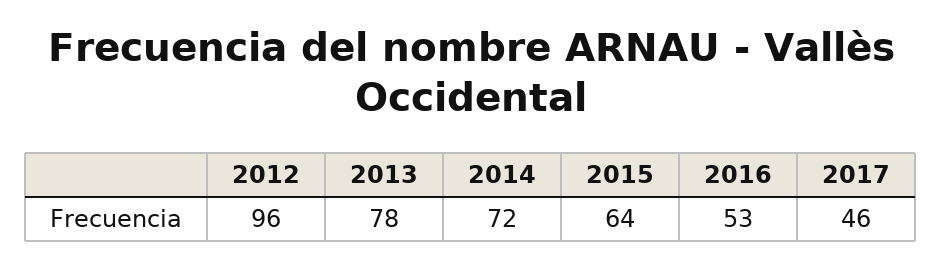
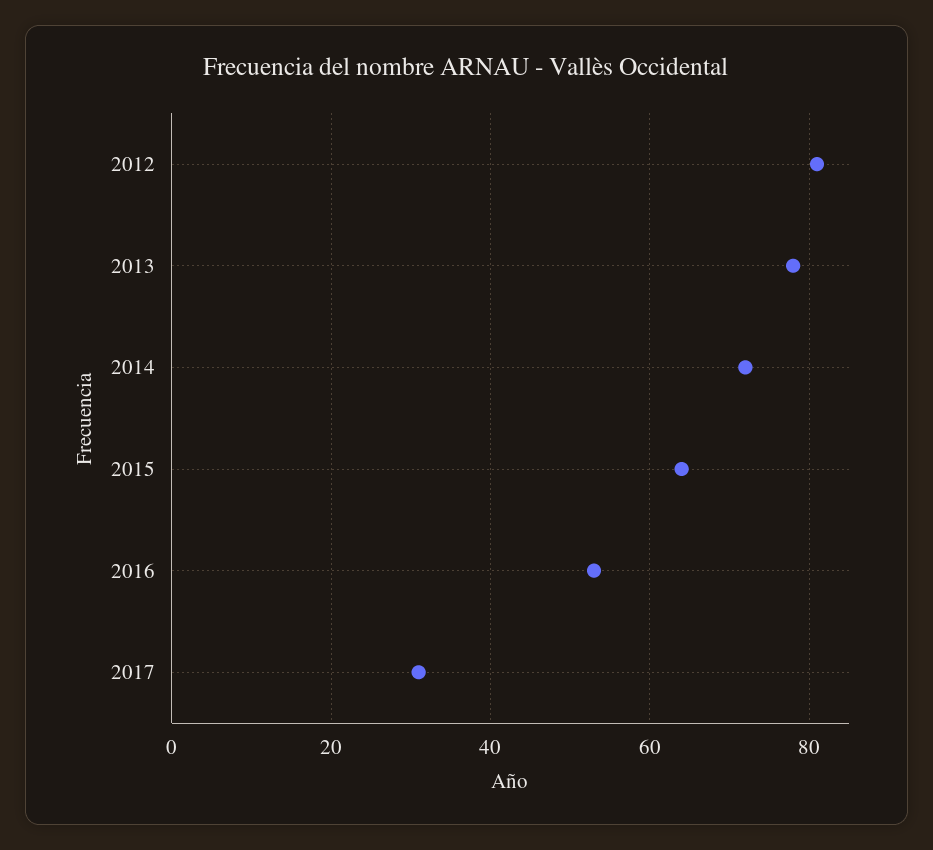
2012: 96 -> 80
2017: 46 -> 30

